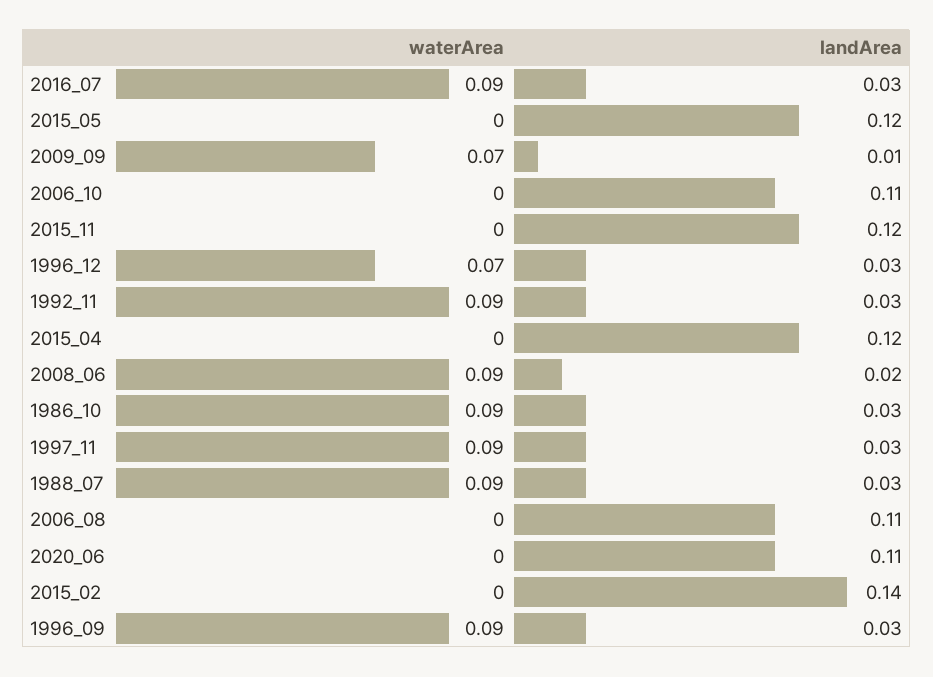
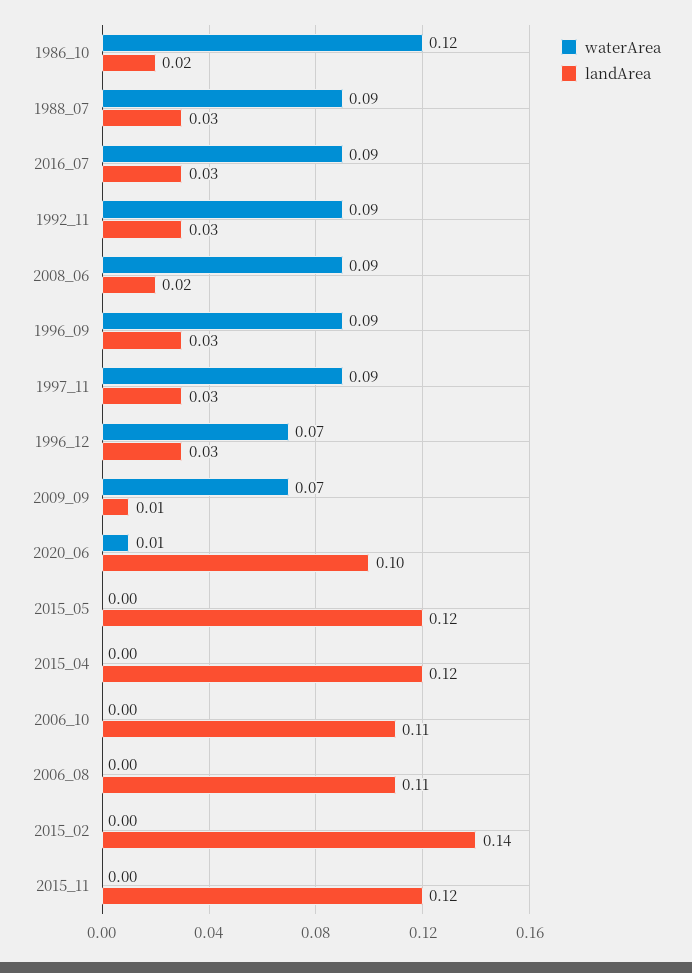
waterArea, 1986_10: 0.09 -> 0.12
landArea, 1986_10: 0.03 -> 0.02
waterArea, 2020_06: 0 -> 0.01
landArea, 2020_06: 0.11 -> 0.1

